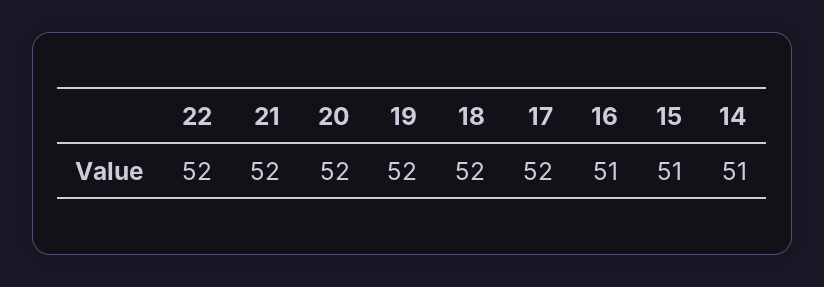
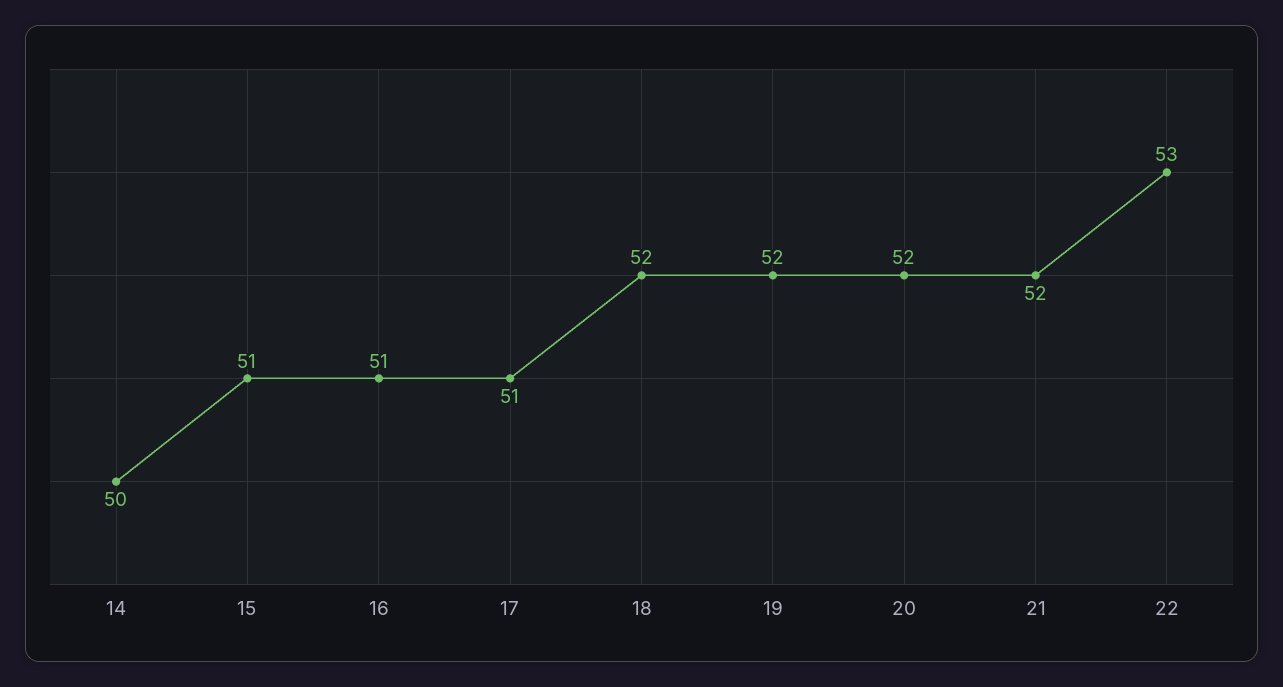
22: 52 -> 53
17: 52 -> 51
14: 51 -> 50

